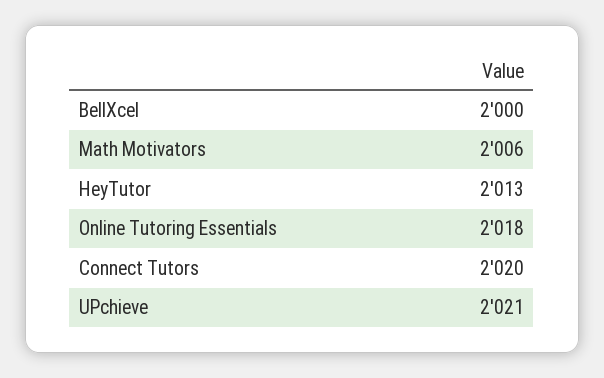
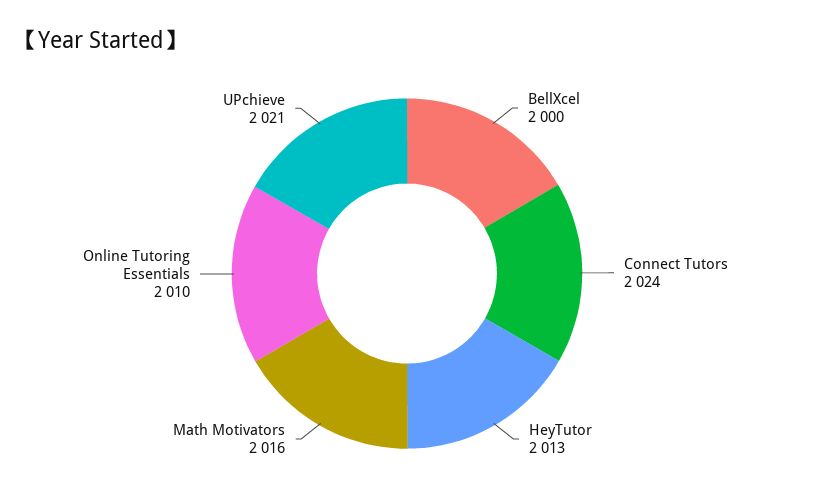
Math Motivators: 2006 -> 2016
Online Tutoring Essentials: 2018 -> 2010
Connect Tutors: 2020 -> 2024

